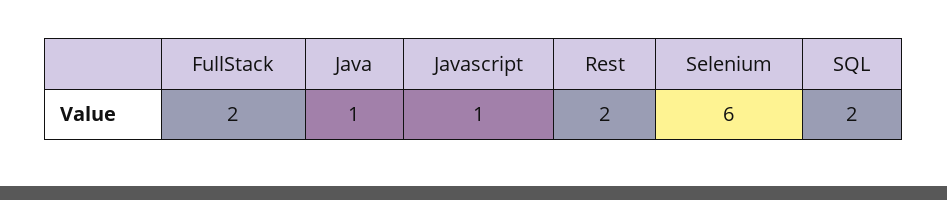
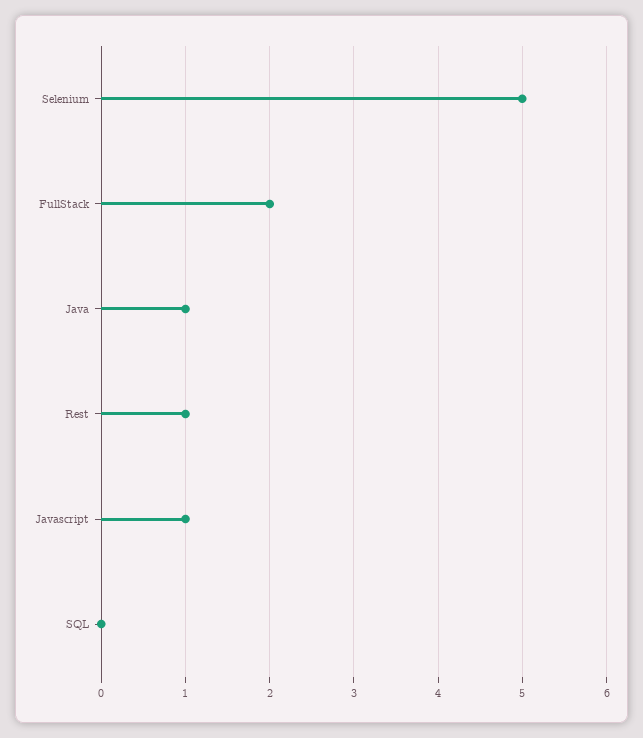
Rest: 2 -> 1
Selenium: 6 -> 5
SQL: 2 -> 0

